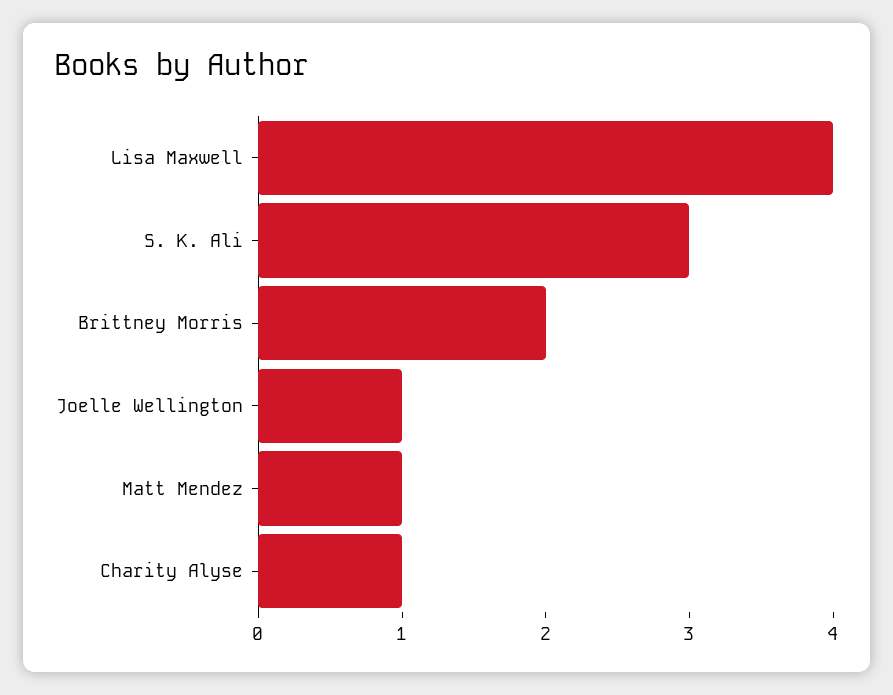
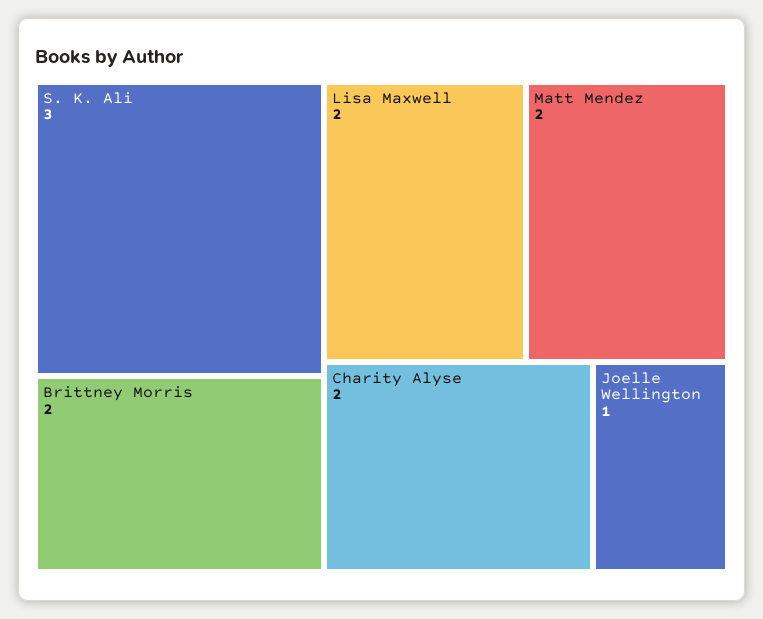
Lisa Maxwell: 4 -> 2
Matt Mendez: 1 -> 2
Charity Alyse: 1 -> 2

